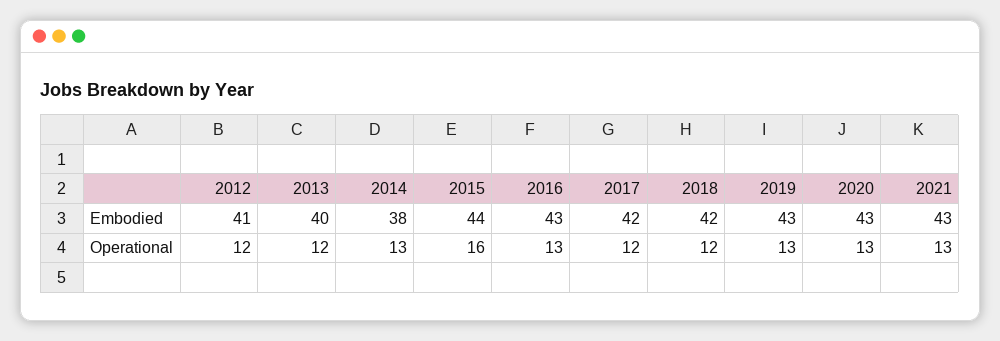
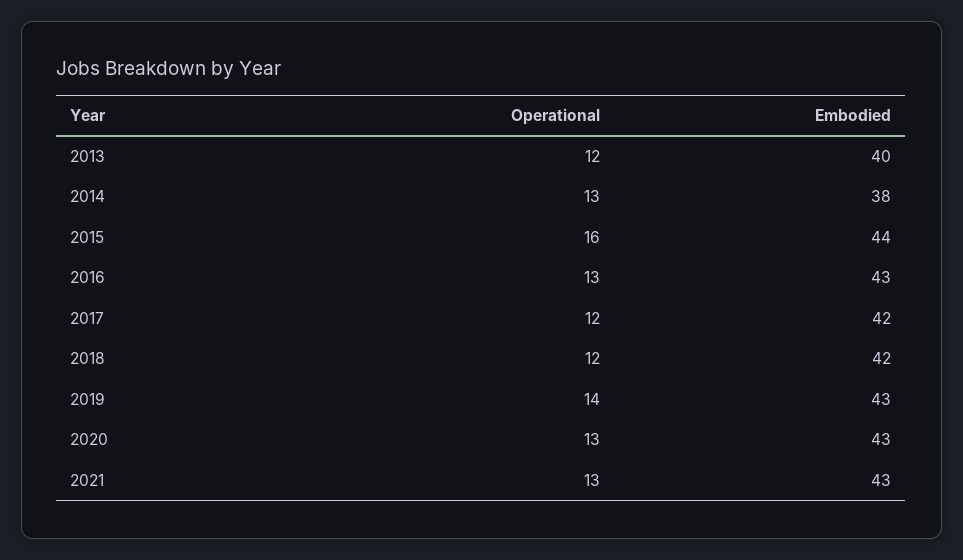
2012, Embodied: 41 -> none
2012, Operational: 12 -> none
2019, Operational: 13 -> 14

